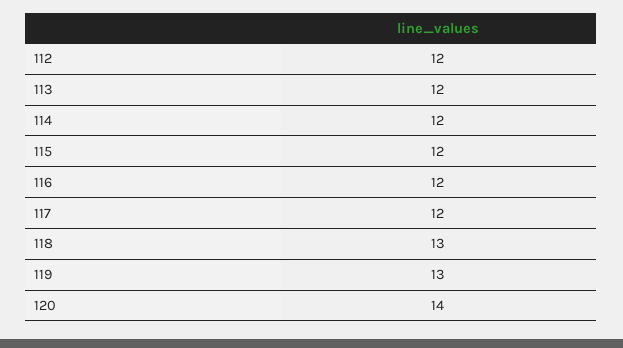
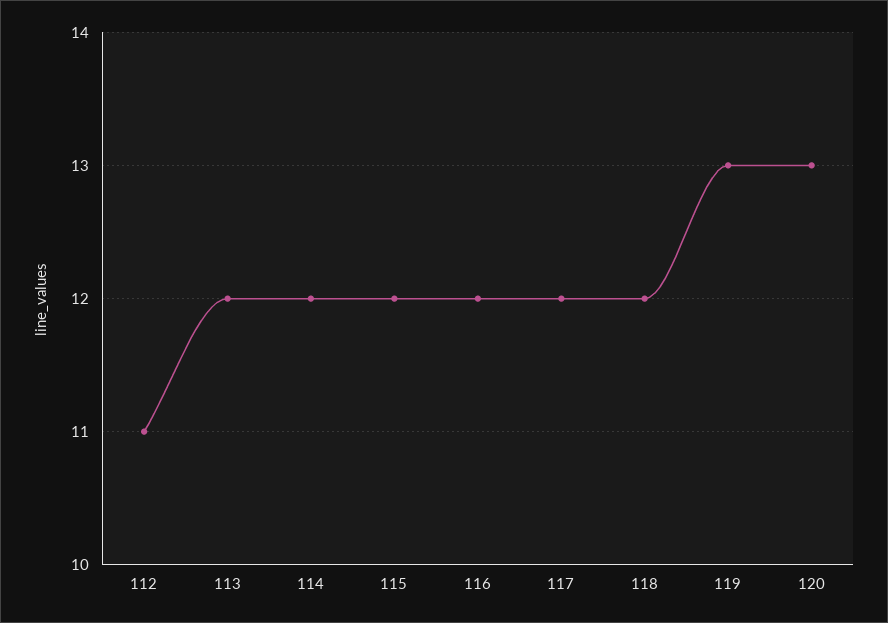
112: 12 -> 11
118: 13 -> 12
120: 14 -> 13

